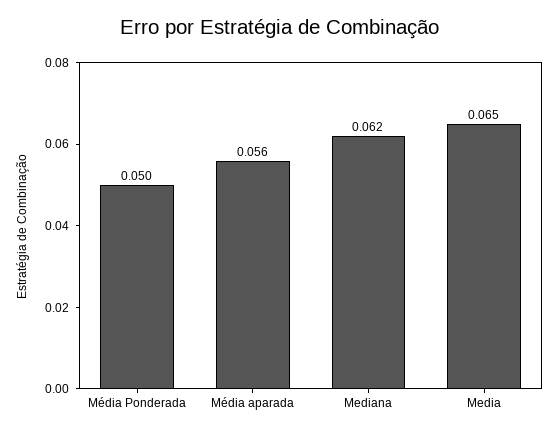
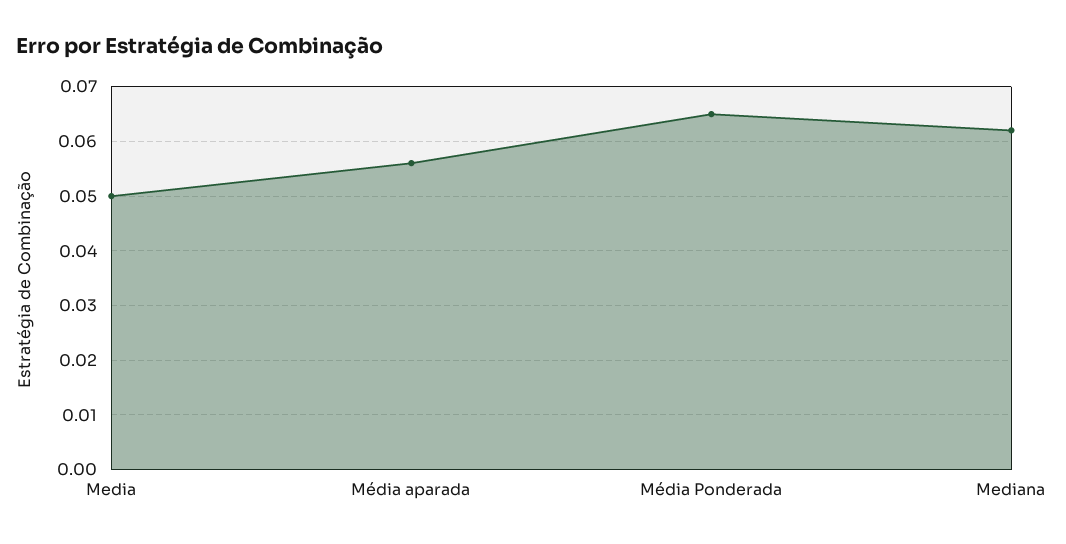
Média Ponderada: 0.05 -> 0.065
Media: 0.065 -> 0.05

